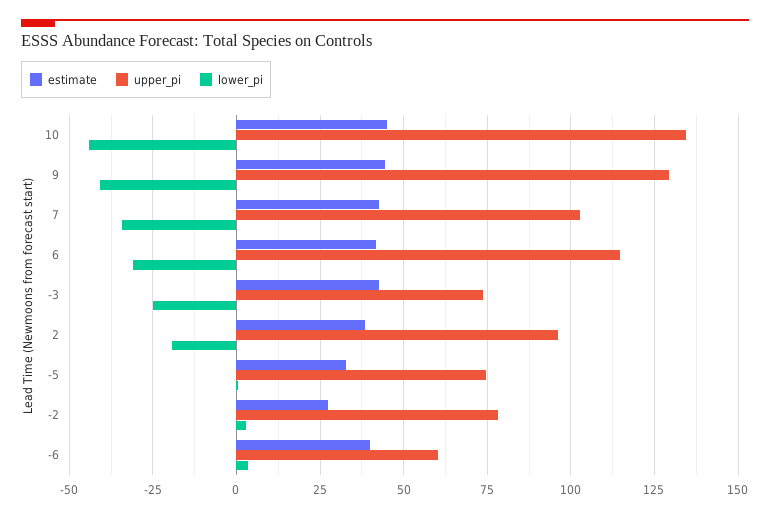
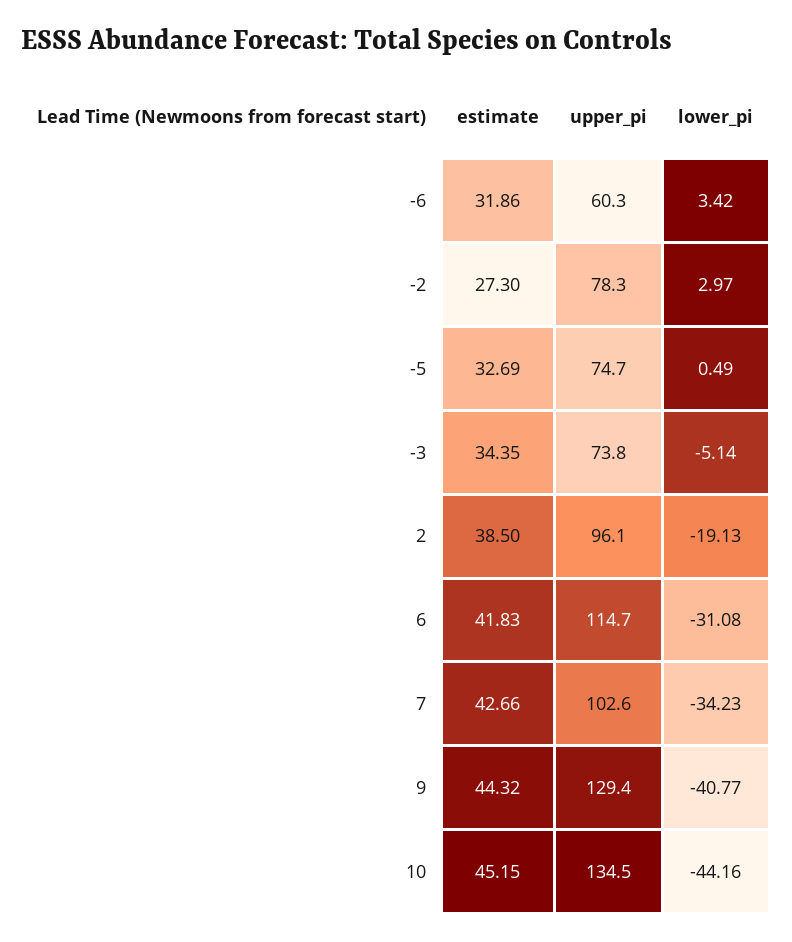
estimate, -3: 42.5 -> 34.35
lower_pi, -3: -25 -> -5.14
estimate, -6: 40 -> 31.86

